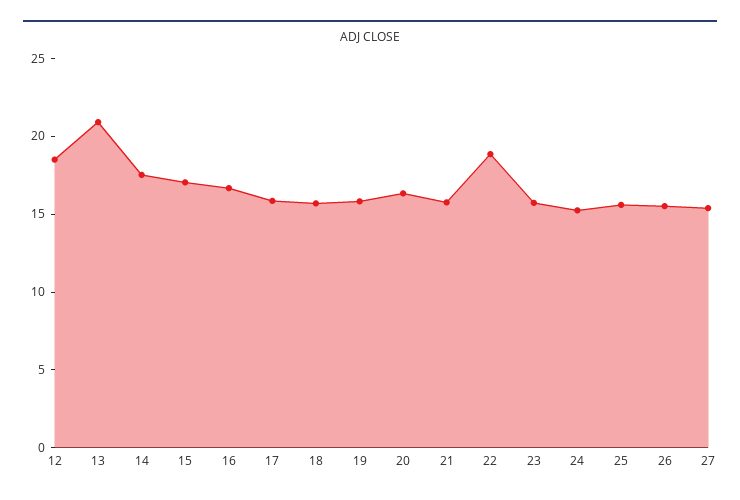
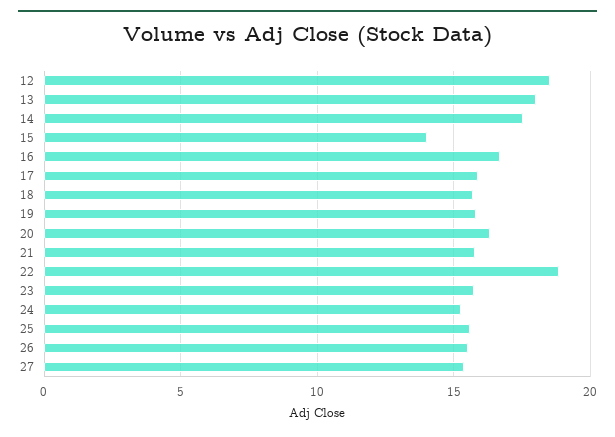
13: 21 -> 18
15: 17 -> 14

